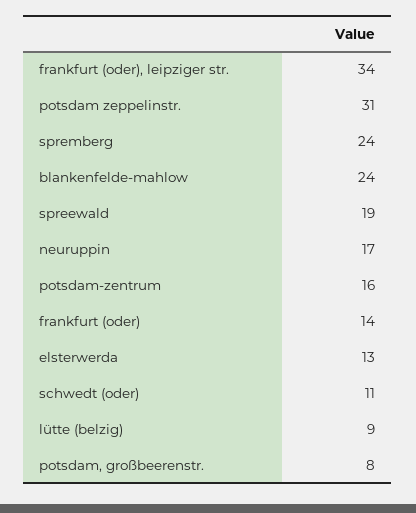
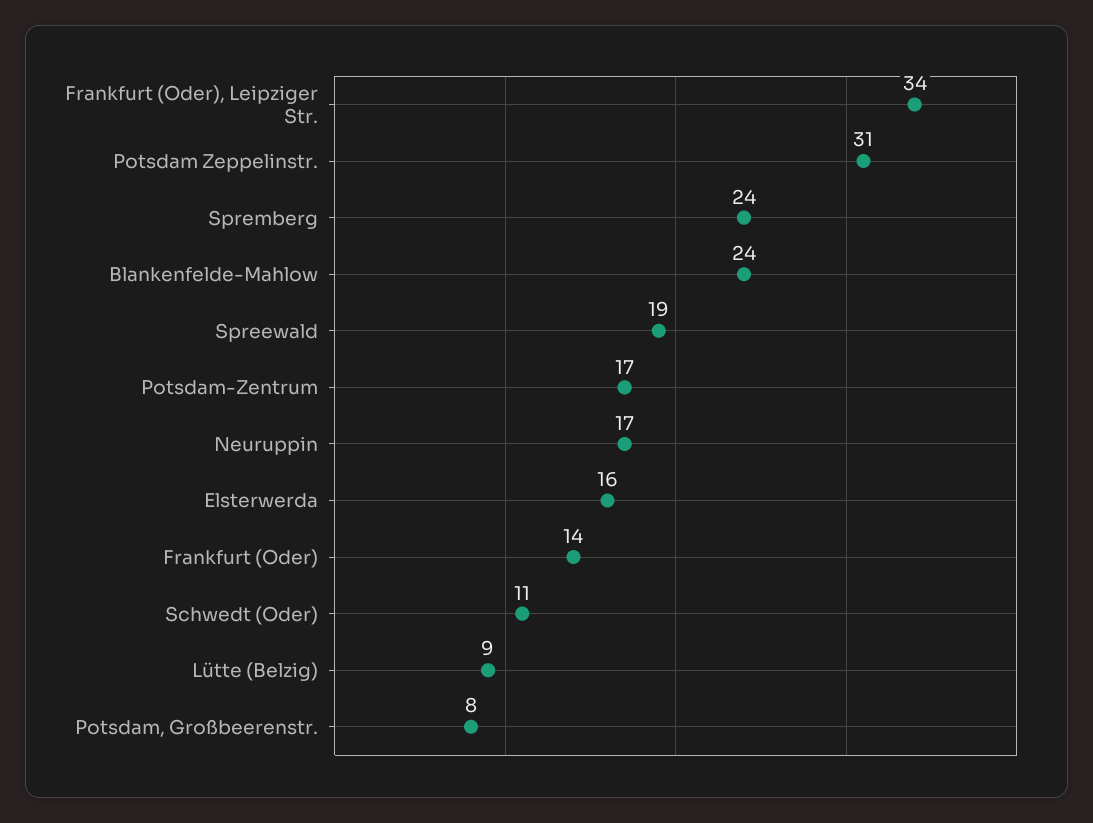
potsdam-zentrum: 16 -> 17
elsterwerda: 13 -> 16

